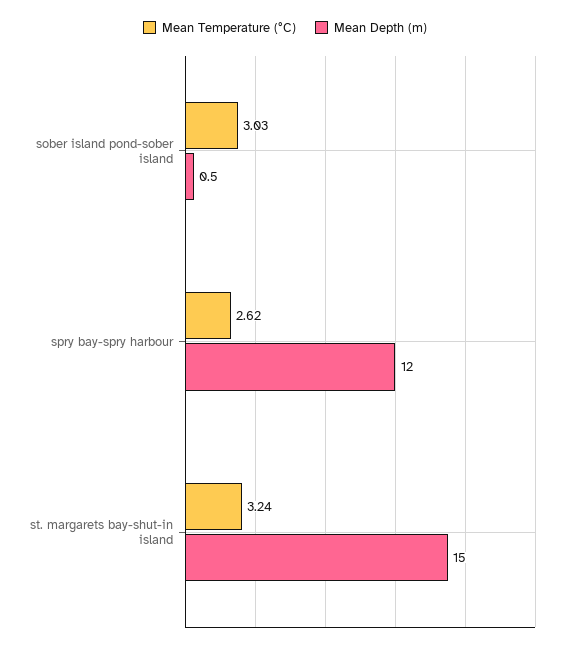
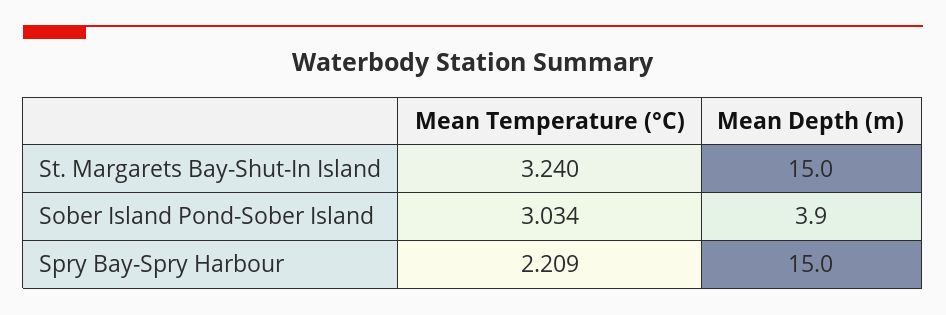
Mean Depth (m), sober island pond-sober island: 0.5 -> 3.9
Mean Temperature (°C), spry bay-spry harbour: 2.62 -> 2.209
Mean Depth (m), spry bay-spry harbour: 12 -> 15

